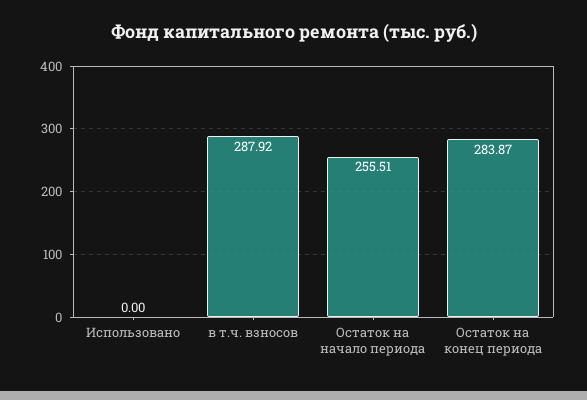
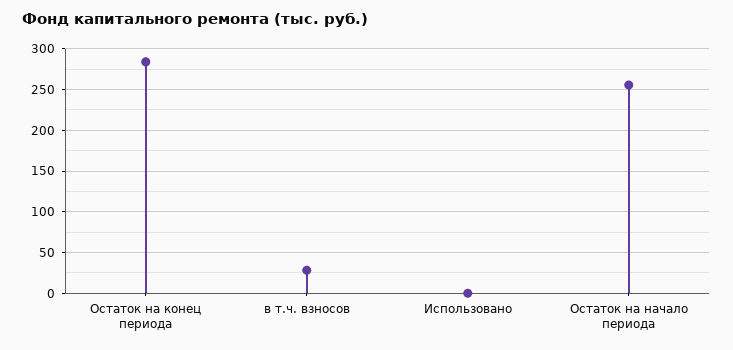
в т.ч. взносов: 287.92 -> 30

